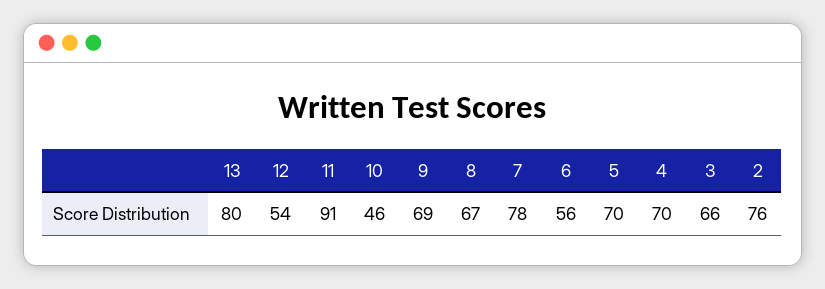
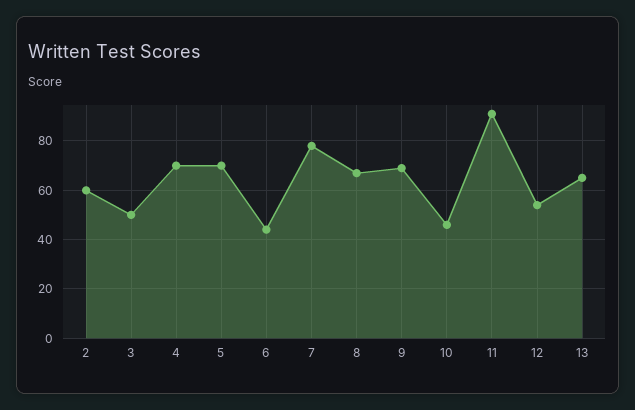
13: 80 -> 65
6: 56 -> 45
3: 66 -> 50
2: 76 -> 60

